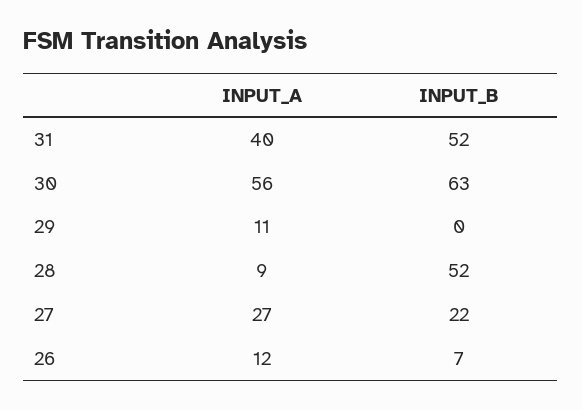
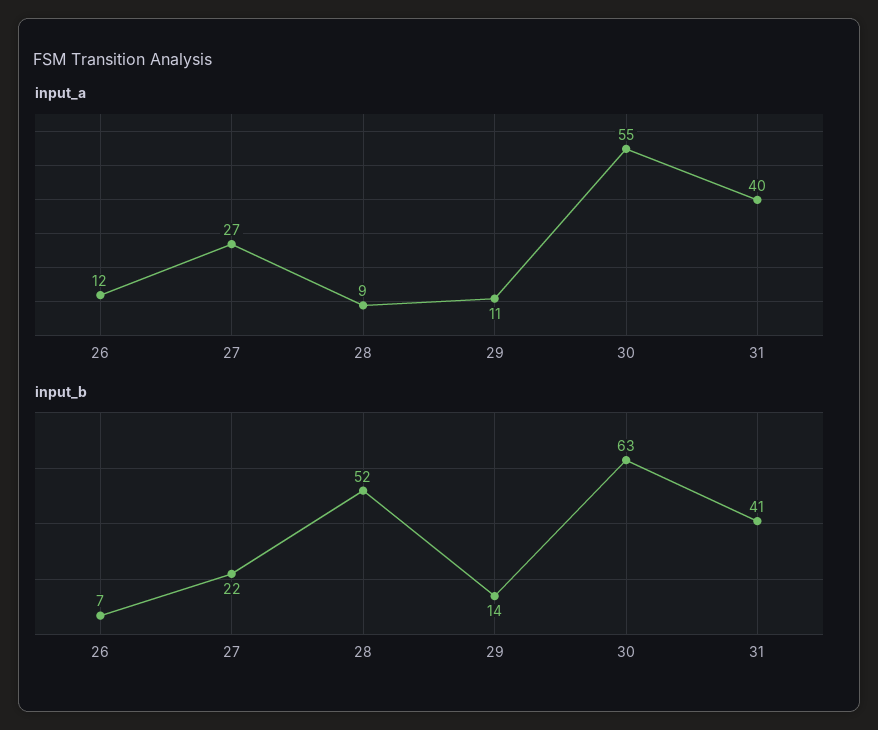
INPUT_B, 31: 52 -> 41
INPUT_A, 30: 56 -> 55
INPUT_B, 29: 0 -> 14

